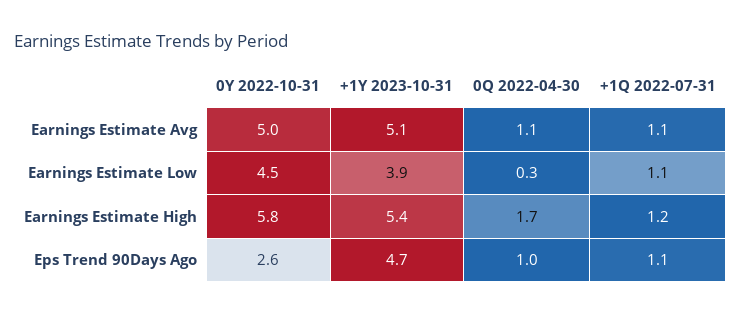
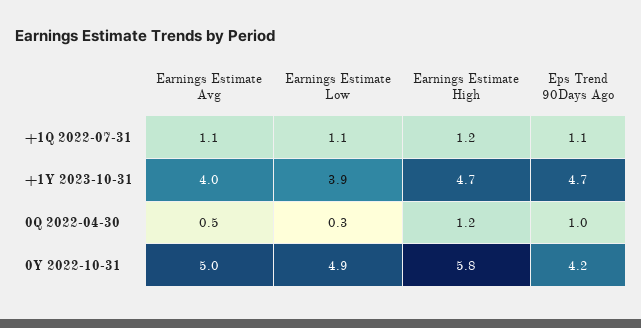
+1Y 2023-10-31, Earnings Estimate Avg: 5.1 -> 4
0Q 2022-04-30, Earnings Estimate Avg: 1.1 -> 0.5
0Y 2022-10-31, Earnings Estimate Low: 4.5 -> 4.9
+1Y 2023-10-31, Earnings Estimate High: 5.4 -> 4.7
0Q 2022-04-30, Earnings Estimate High: 1.7 -> 1.2
0Y 2022-10-31, Eps Trend 90Days Ago: 2.6 -> 4.2

